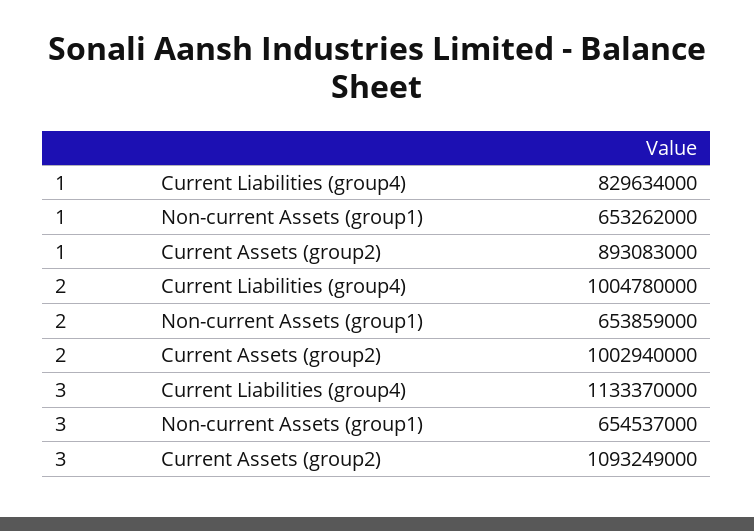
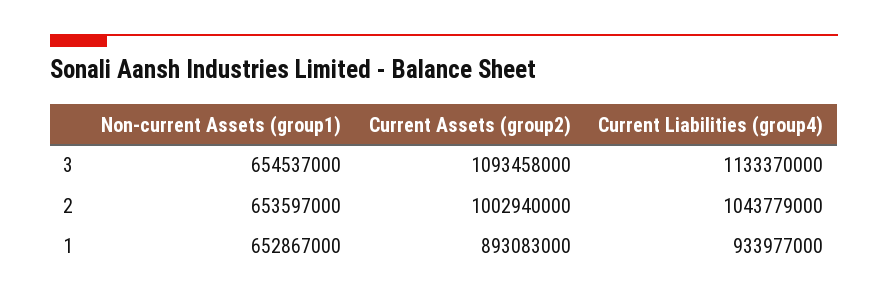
1, Current Liabilities (group4): 829634000 -> 933977000
1, Non-current Assets (group1): 653262000 -> 652867000
2, Current Liabilities (group4): 1004780000 -> 1043779000
2, Non-current Assets (group1): 653859000 -> 653597000
3, Current Assets (group2): 1093249000 -> 1093458000

